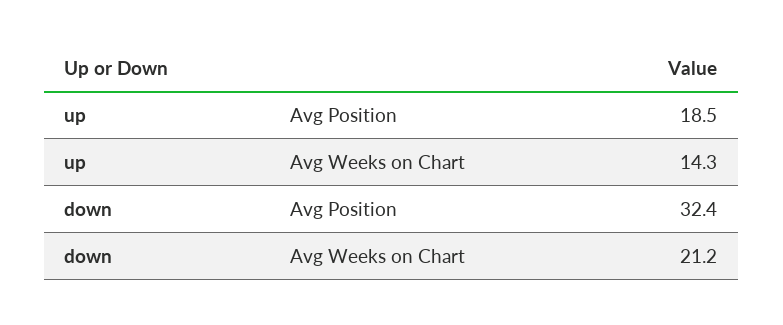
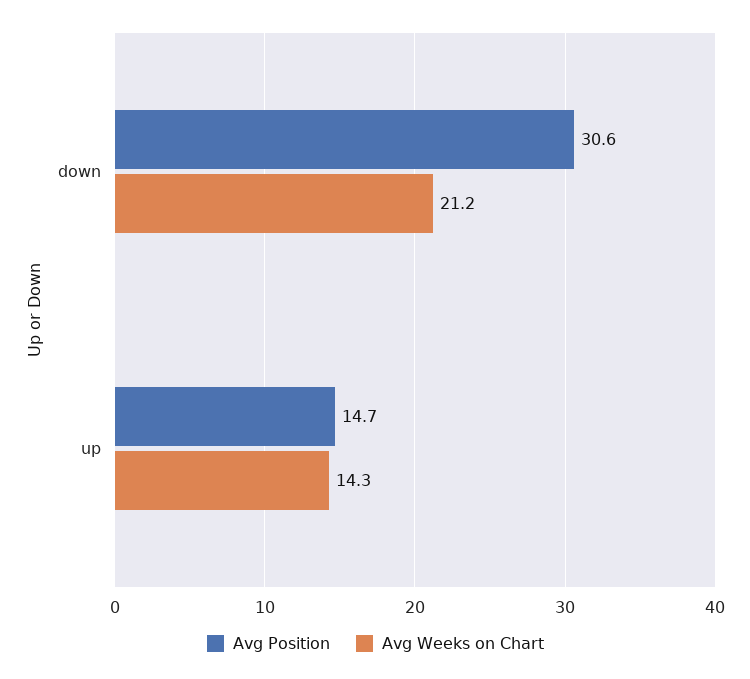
Avg Position, up: 18.5 -> 14.7
Avg Position, down: 32.4 -> 30.6

